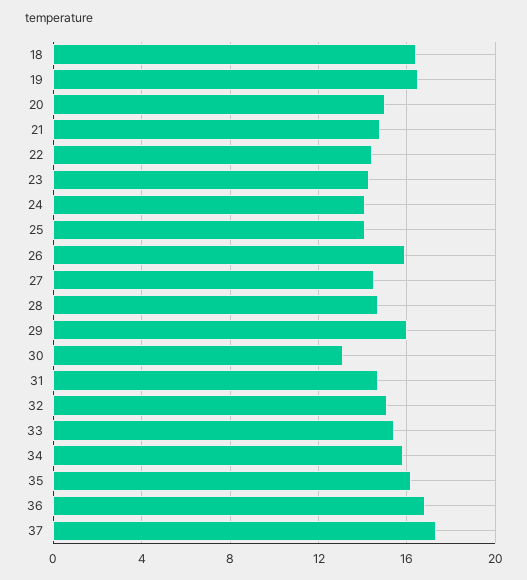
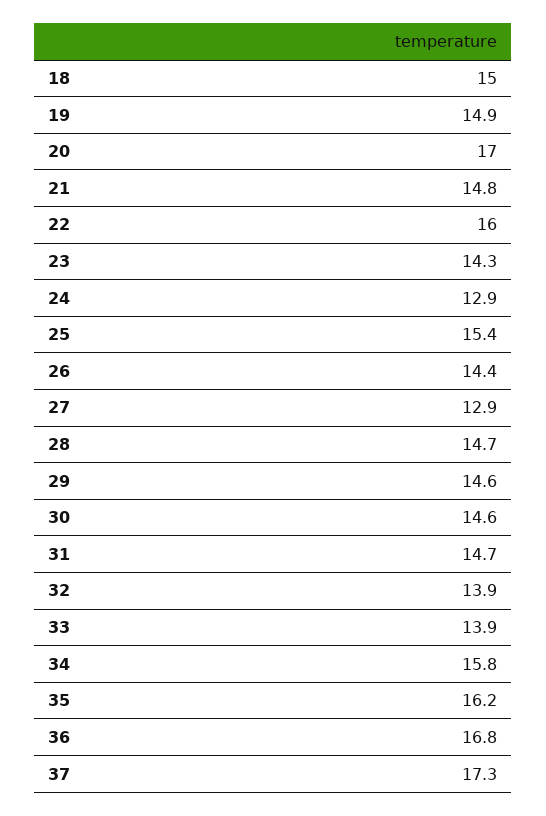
18: 16.5 -> 15
19: 16.5 -> 14.9
20: 15 -> 17
22: 14.5 -> 16
24: 14 -> 12.9
25: 14 -> 15.4
26: 16 -> 14.4
27: 14.5 -> 12.9
29: 16 -> 14.6
30: 13 -> 14.6
32: 15 -> 13.9
33: 15.5 -> 13.9

